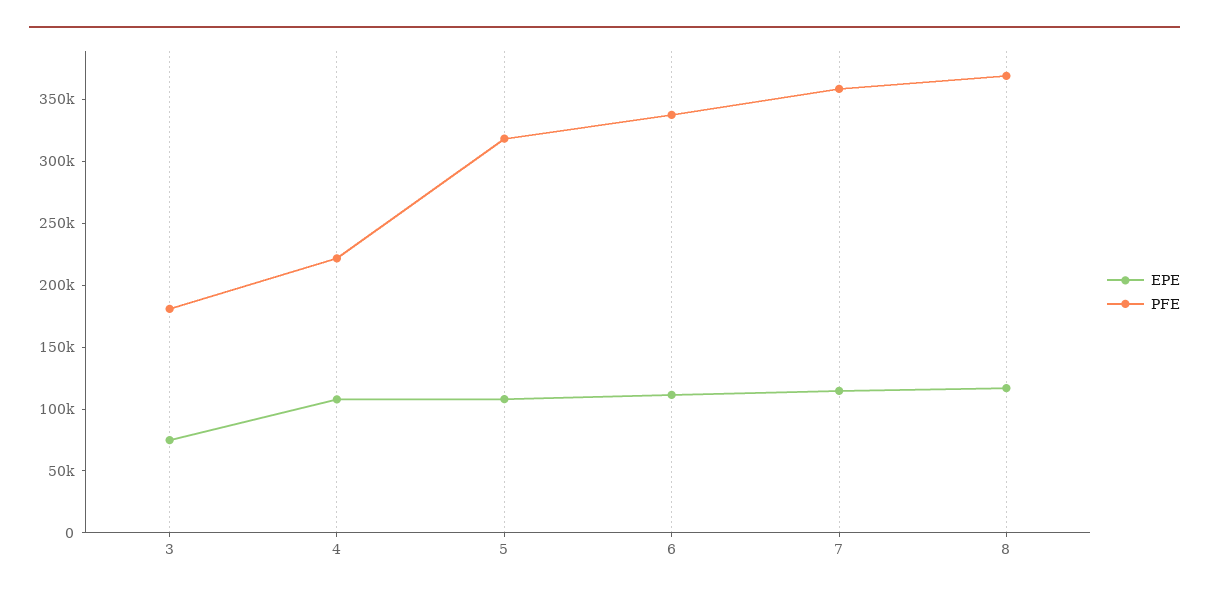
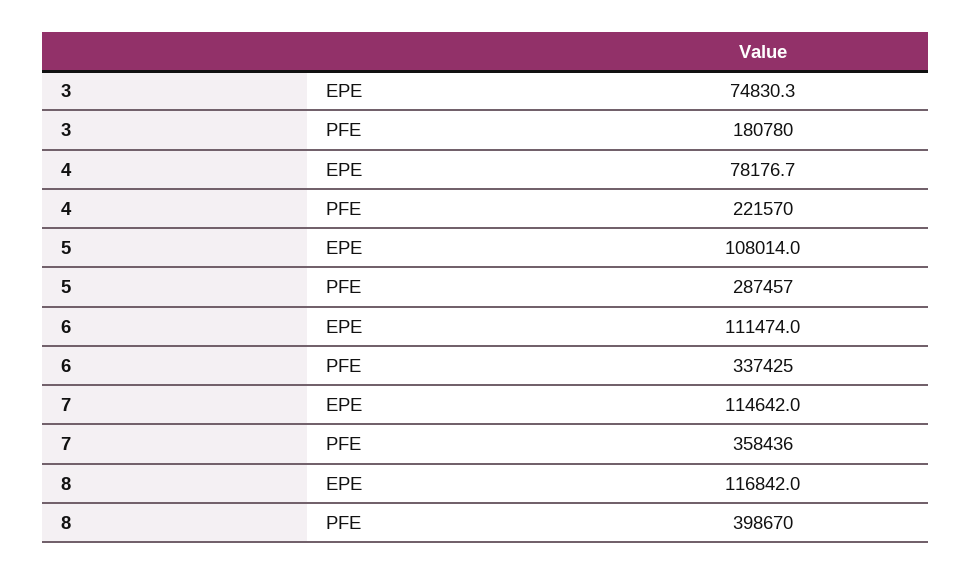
EPE, 4: 110000 -> 78176.7
PFE, 5: 320000 -> 287457
PFE, 8: 370000 -> 398670

